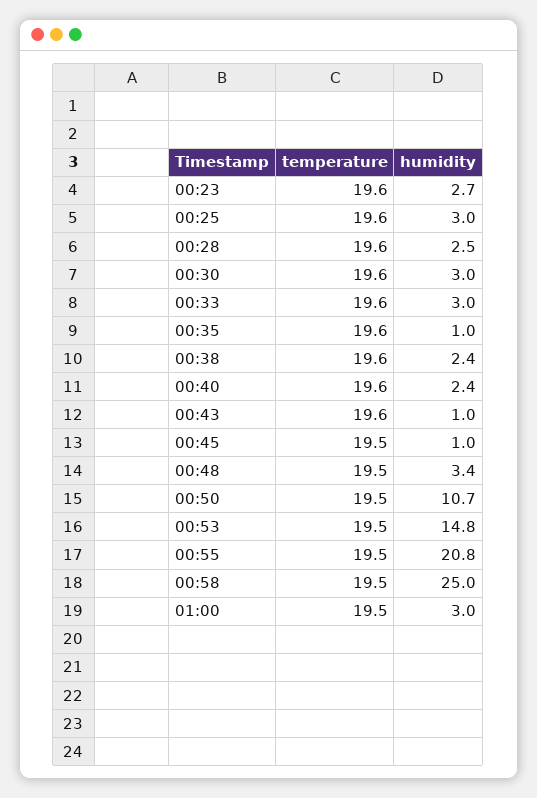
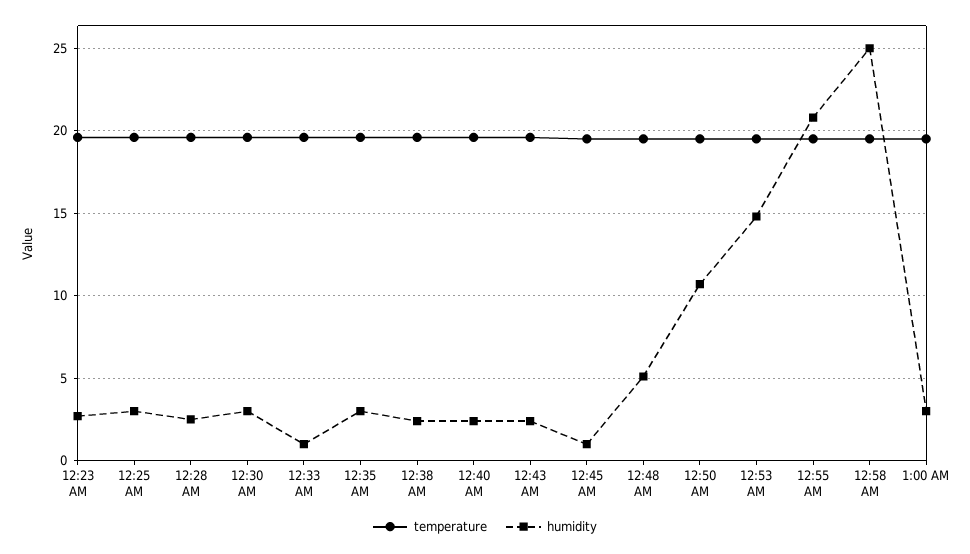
humidity, 00:33: 3 -> 1
humidity, 00:35: 1 -> 3
humidity, 00:43: 1 -> 2.5
humidity, 00:48: 3.4 -> 5

